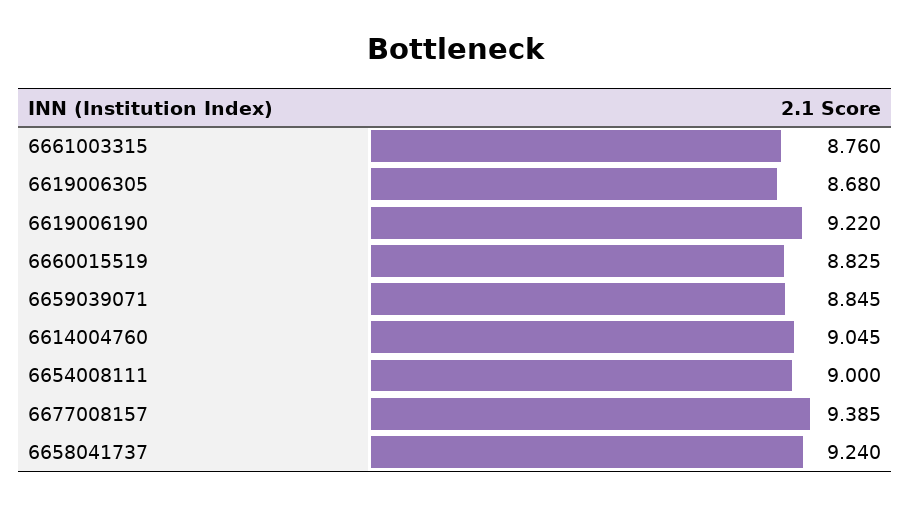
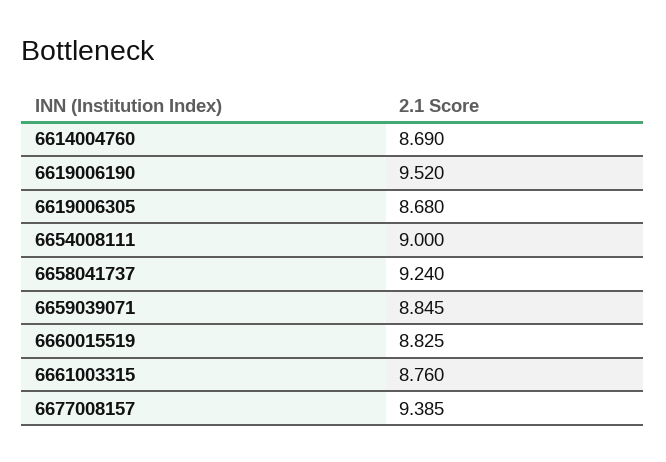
6619006190: 9.22 -> 9.52
6614004760: 9.045 -> 8.69

